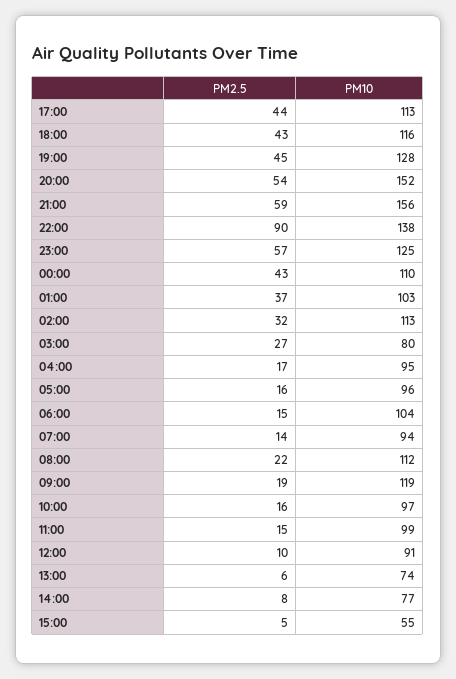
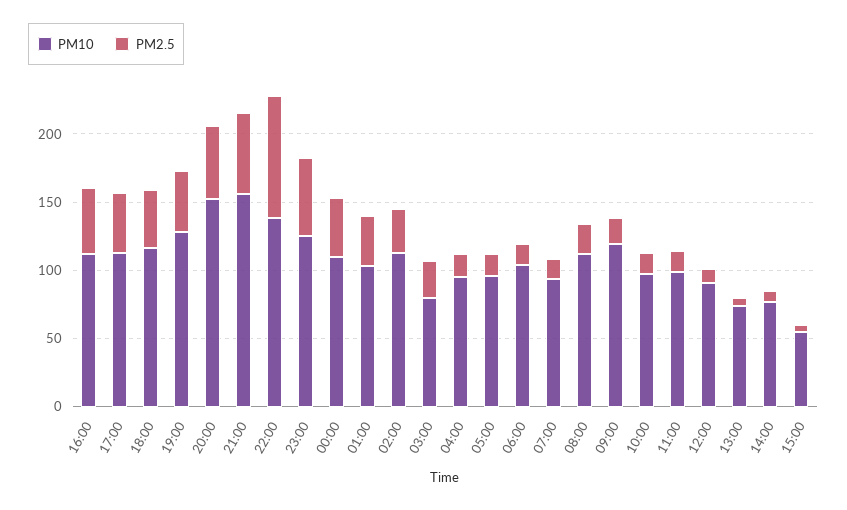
PM10, 16:00: none -> 110
PM2.5, 16:00: none -> 50

